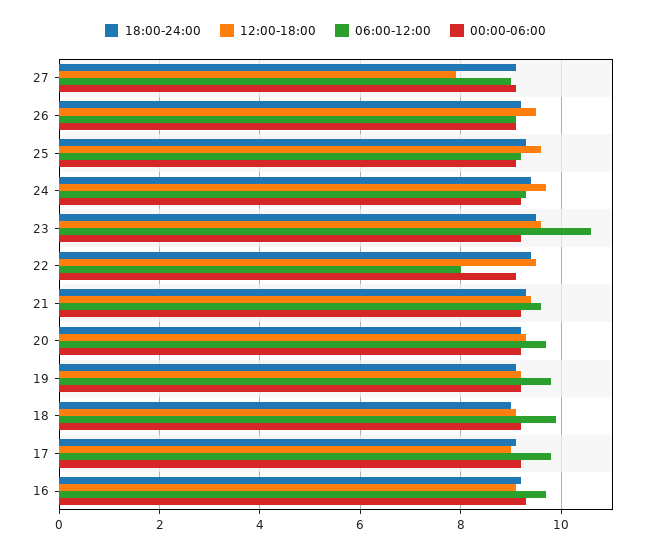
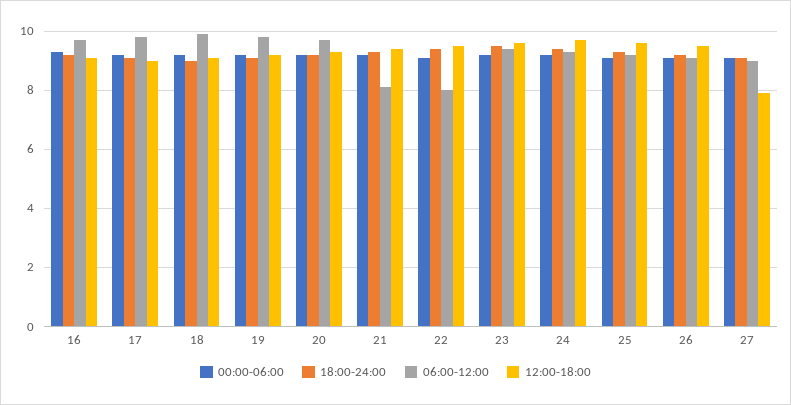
06:00-12:00, 23: 10.5 -> 9.5
06:00-12:00, 21: 9.5 -> 8

